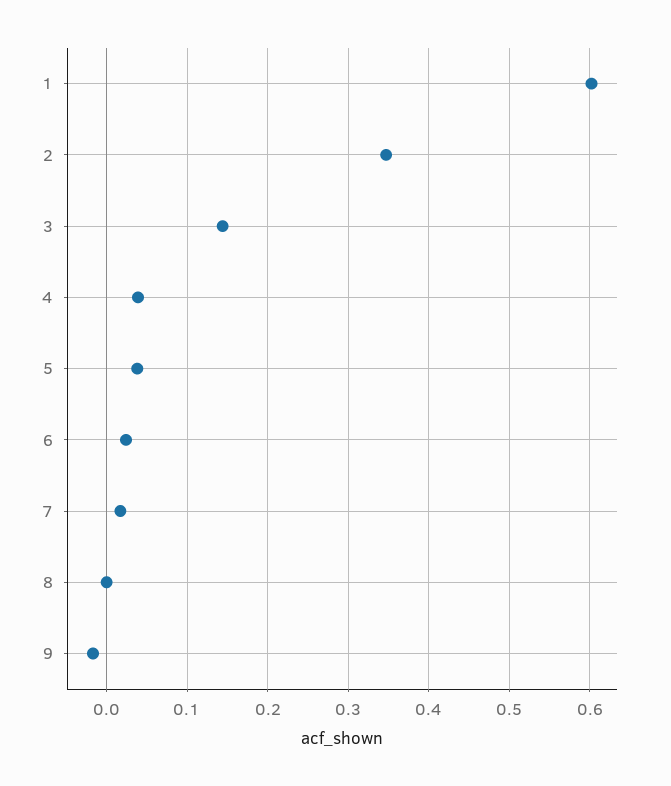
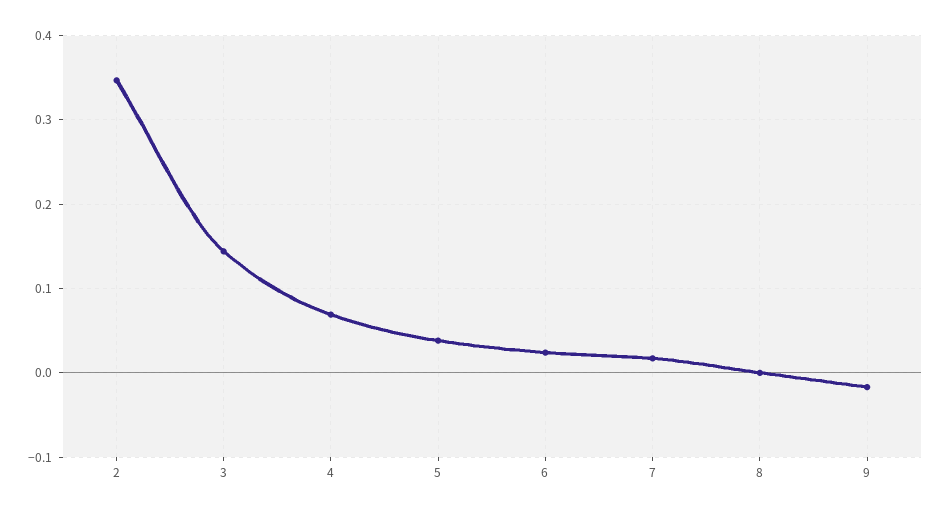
1: 0.6 -> none
4: 0.04 -> 0.07

